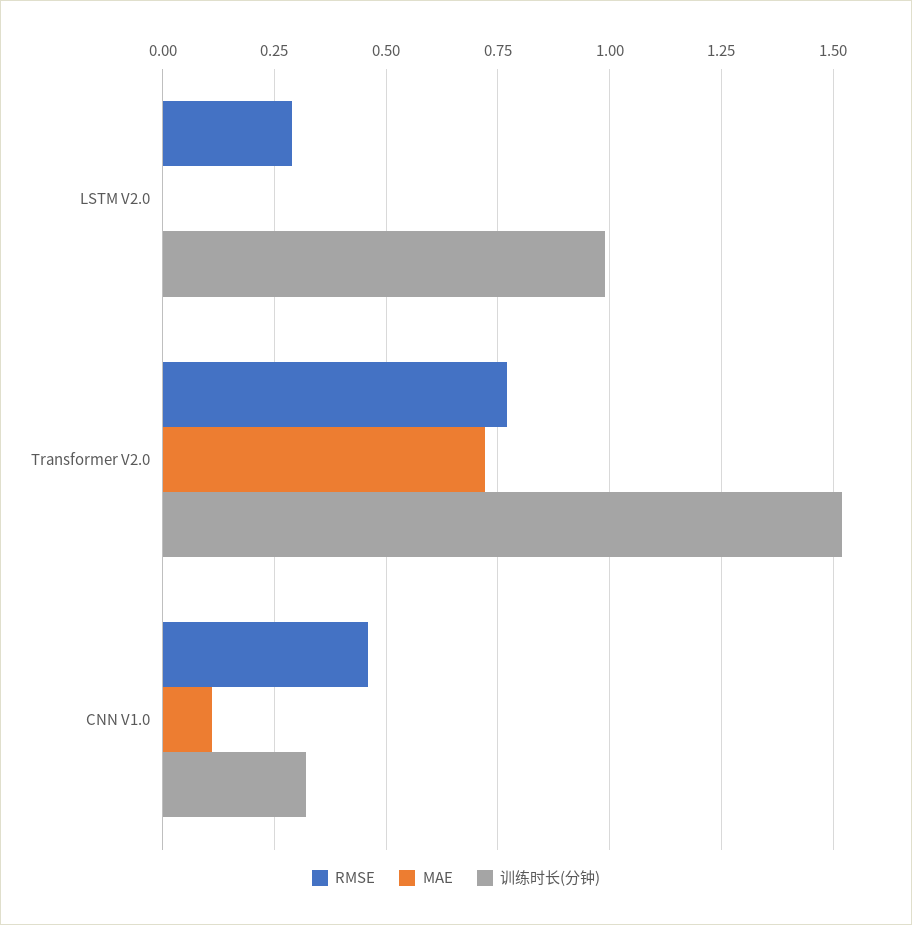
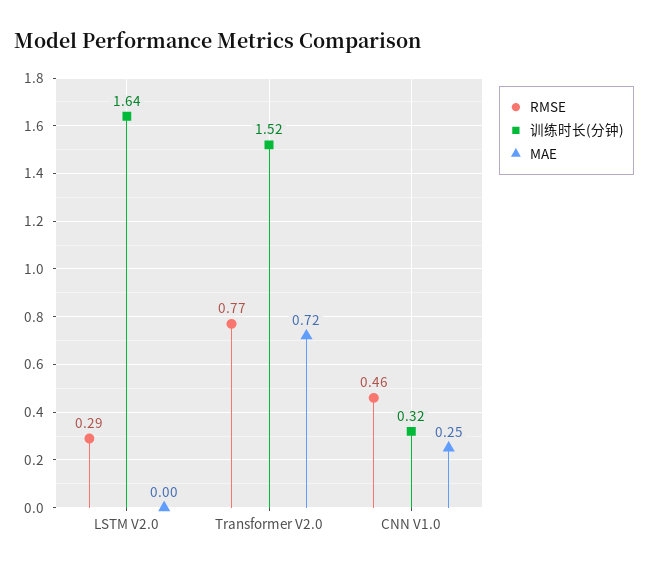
训练时长(分钟), LSTM V2.0: 1 -> 1.64
MAE, CNN V1.0: 0.1 -> 0.25

